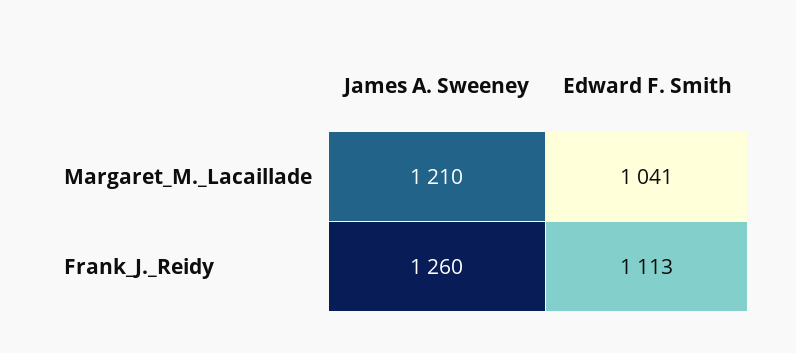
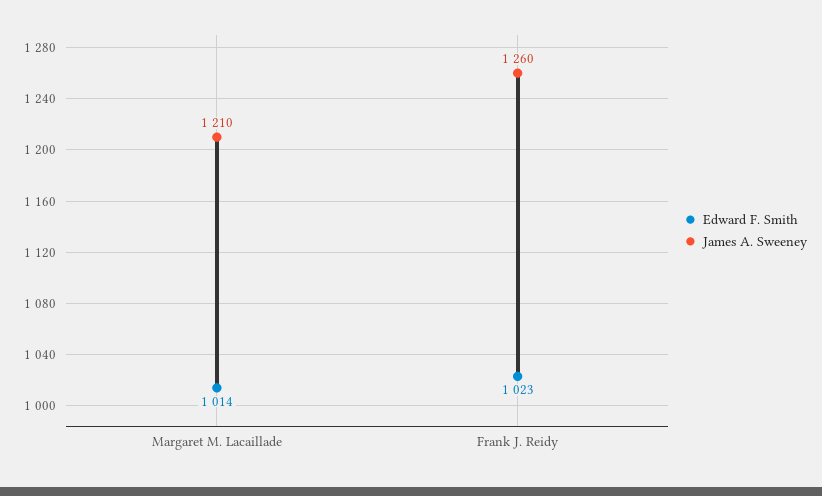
Edward F. Smith, Margaret_M._Lacaillade: 1041 -> 1014
Edward F. Smith, Frank_J._Reidy: 1113 -> 1023

